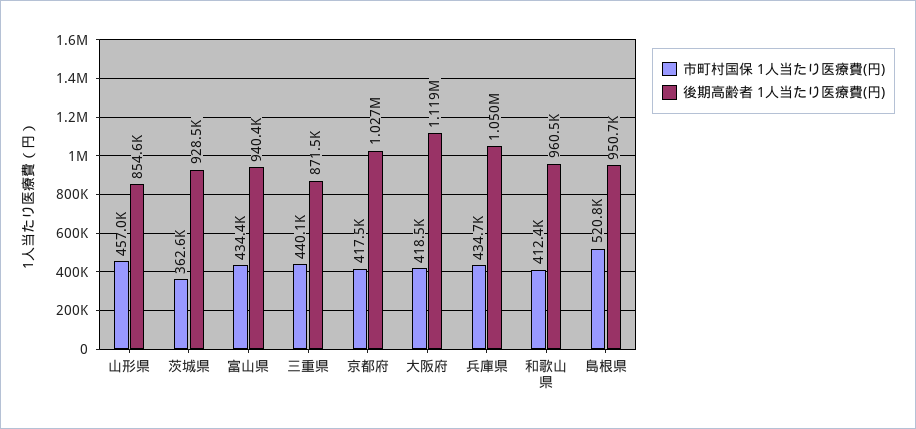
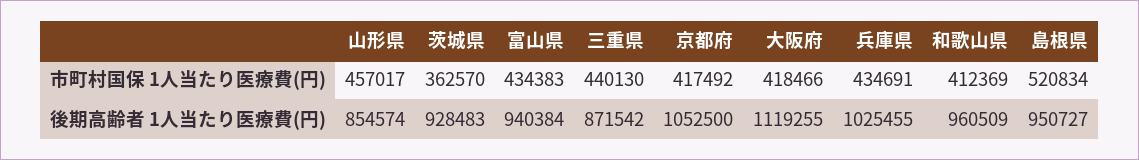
後期高齢者 1人当たり医療費(円), 京都府: 1027000 -> 1052500
後期高齢者 1人当たり医療費(円), 兵庫県: 1050000 -> 1025455

